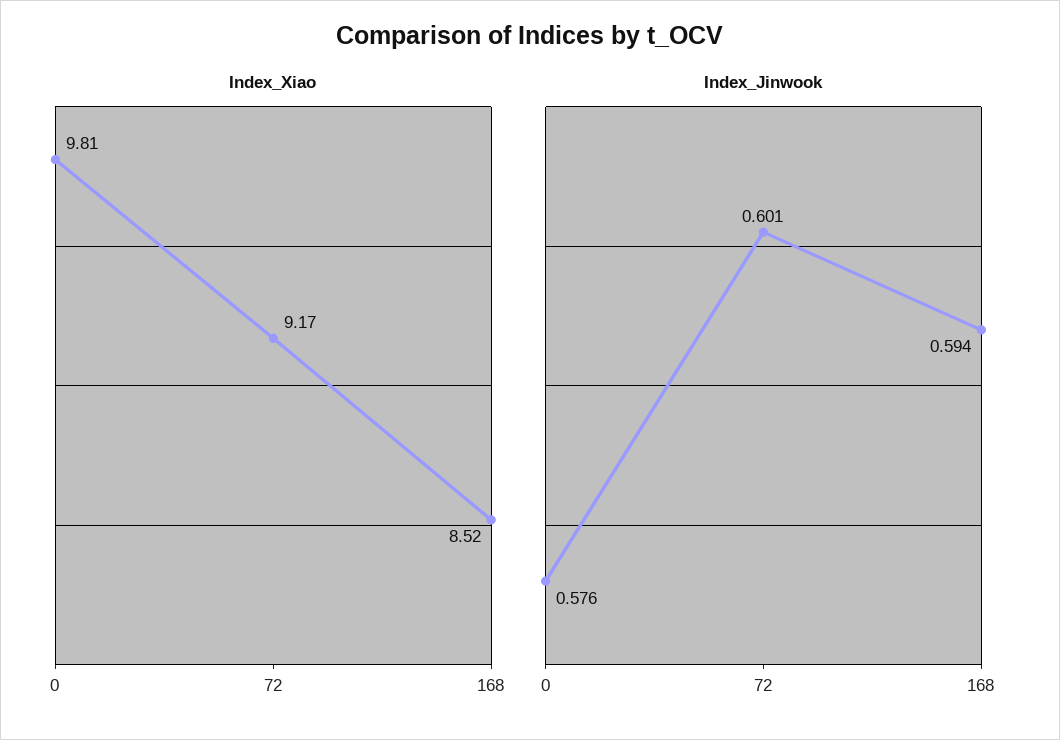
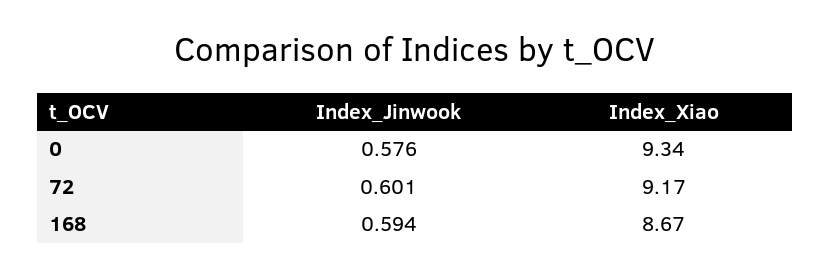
Index_Xiao, 0: 9.81 -> 9.34
Index_Xiao, 168: 8.52 -> 8.67

